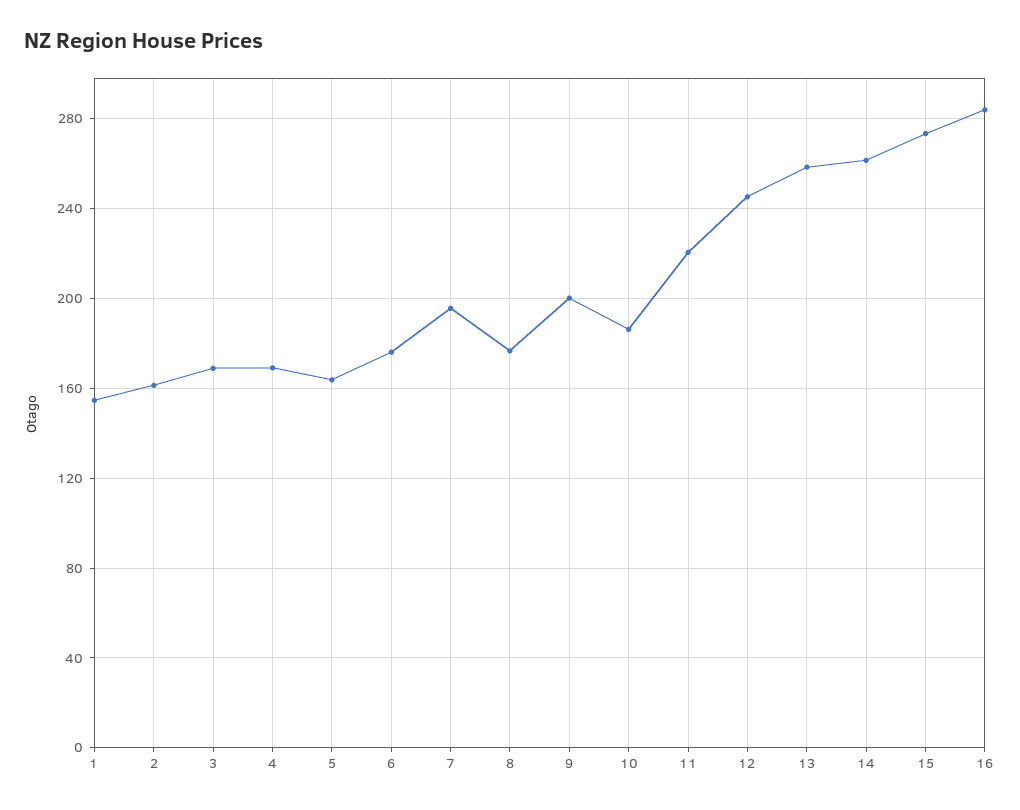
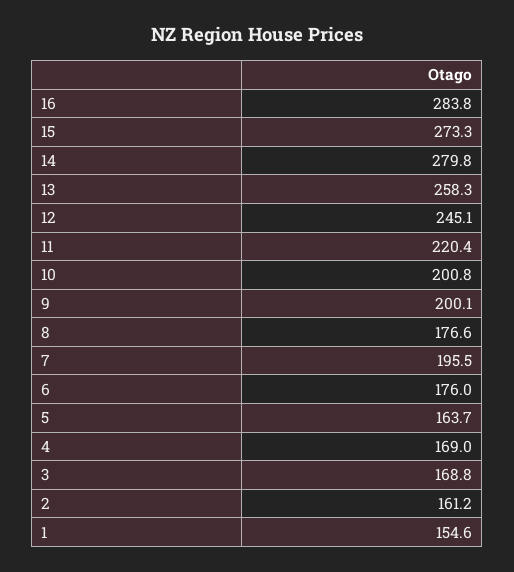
10: 185 -> 200.8
14: 260 -> 279.8

